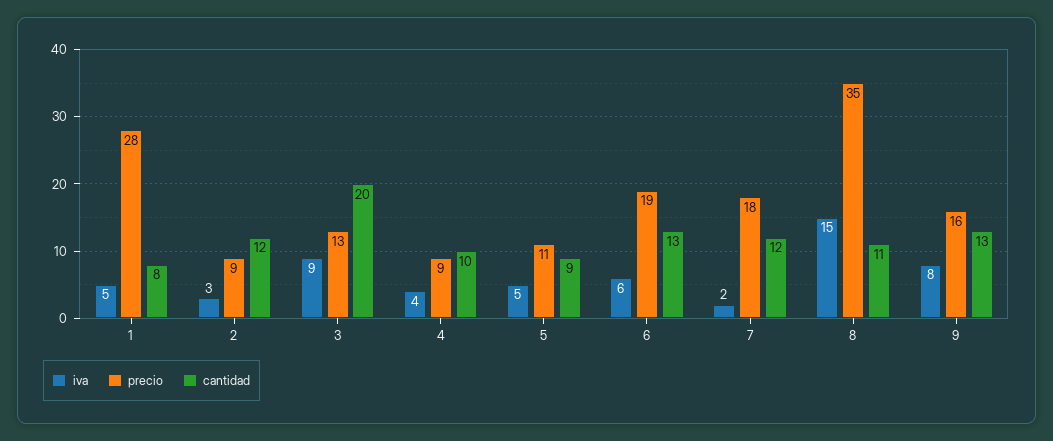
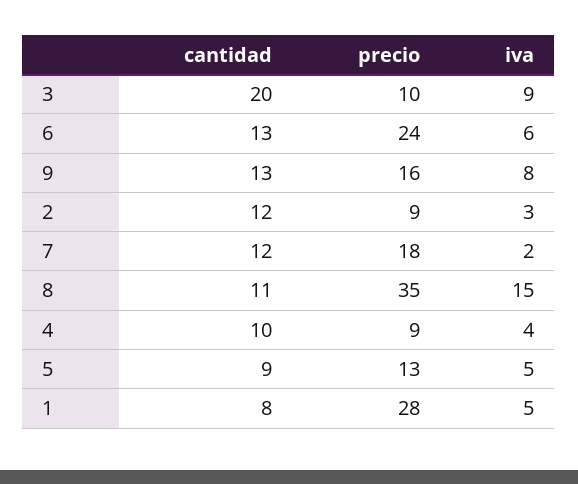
precio, 3: 13 -> 10
precio, 5: 11 -> 13
precio, 6: 19 -> 24

